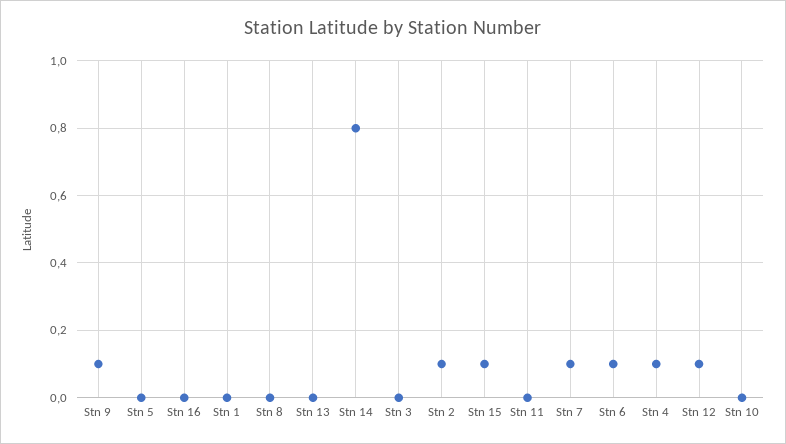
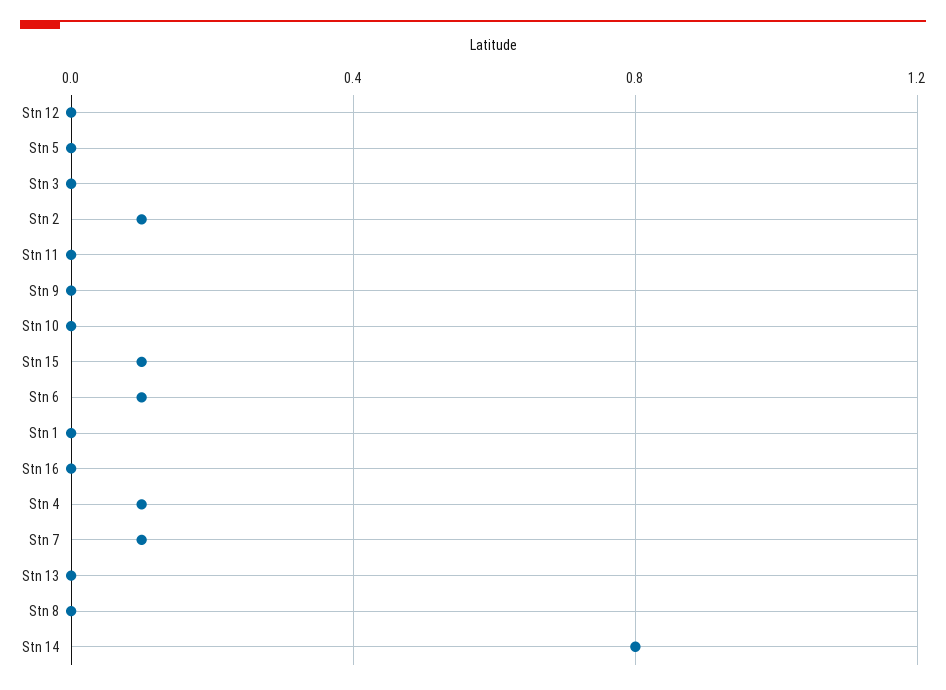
Stn 9: 0.1 -> 0
Stn 12: 0.1 -> 0

